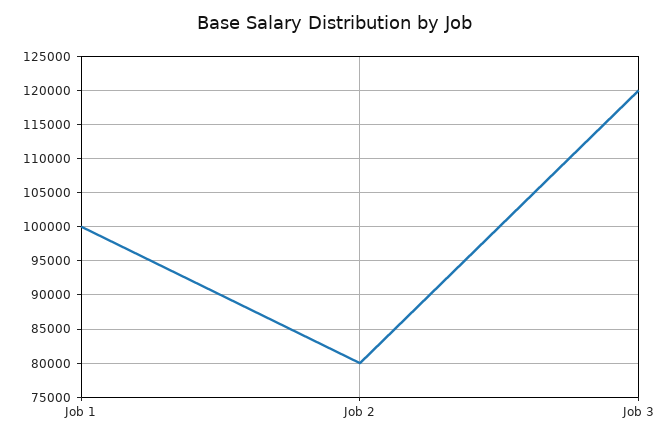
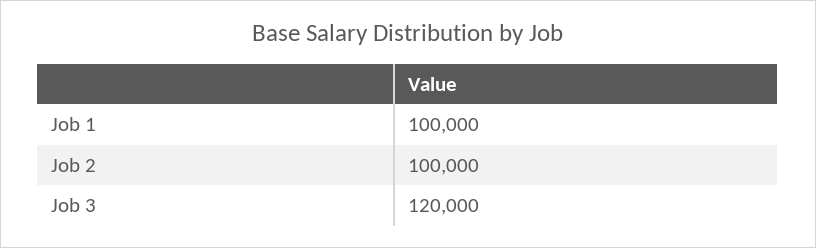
Job 2: 80000 -> 100000

